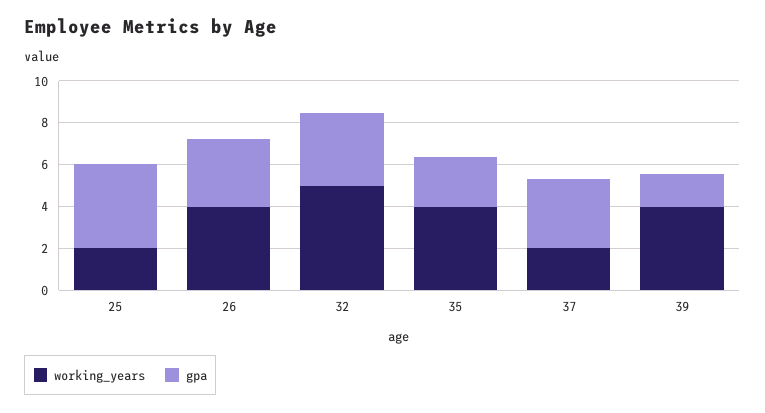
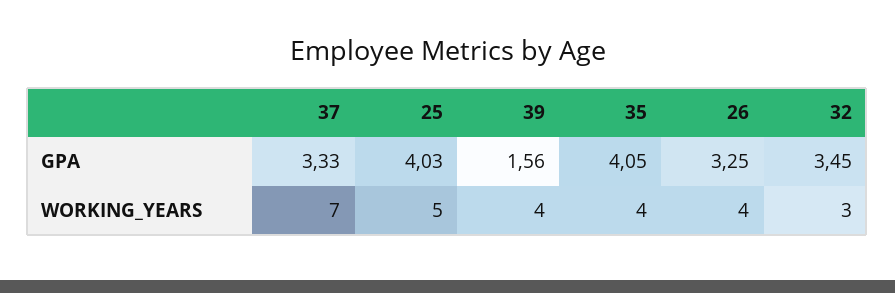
working_years, 25: 2 -> 5
working_years, 32: 5 -> 3
gpa, 35: 2.5 -> 4.05
working_years, 37: 2 -> 7

